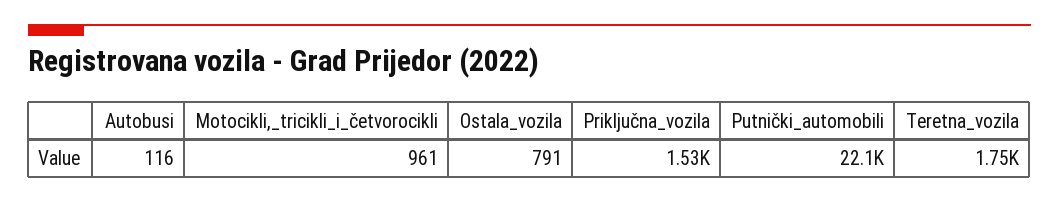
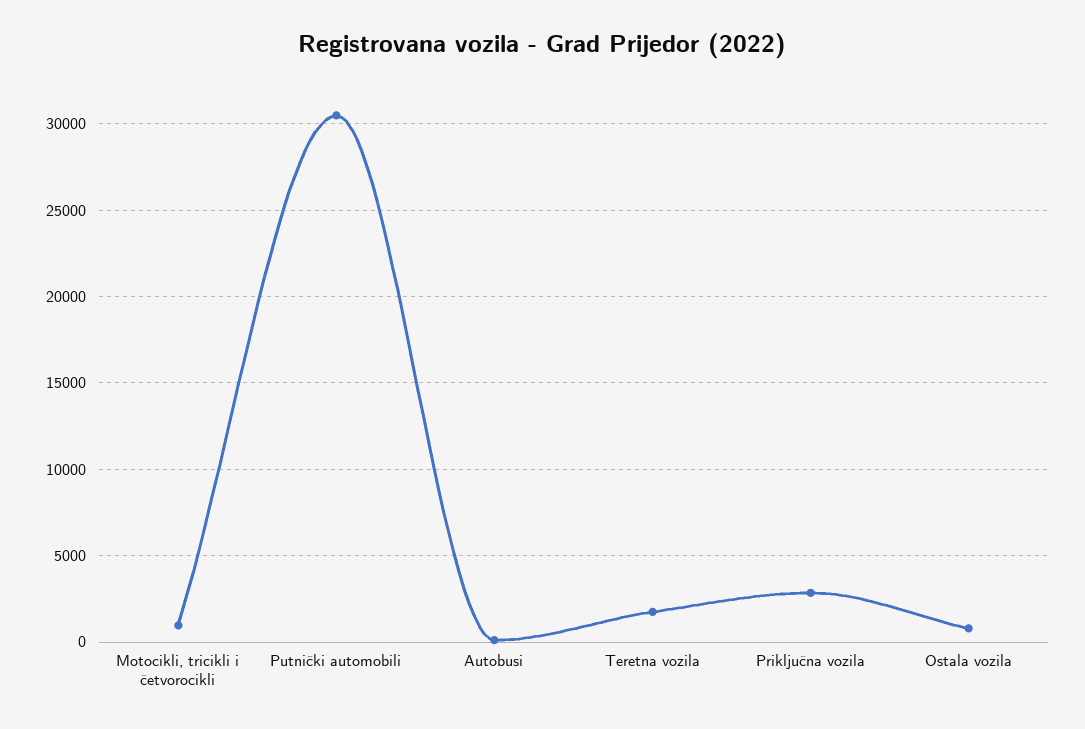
Priključna_vozila: 1530 -> 3000
Putnički_automobili: 22100 -> 30500

